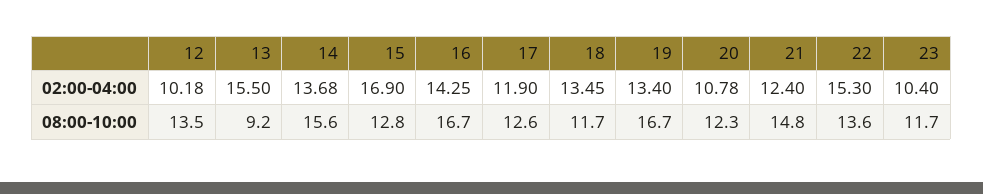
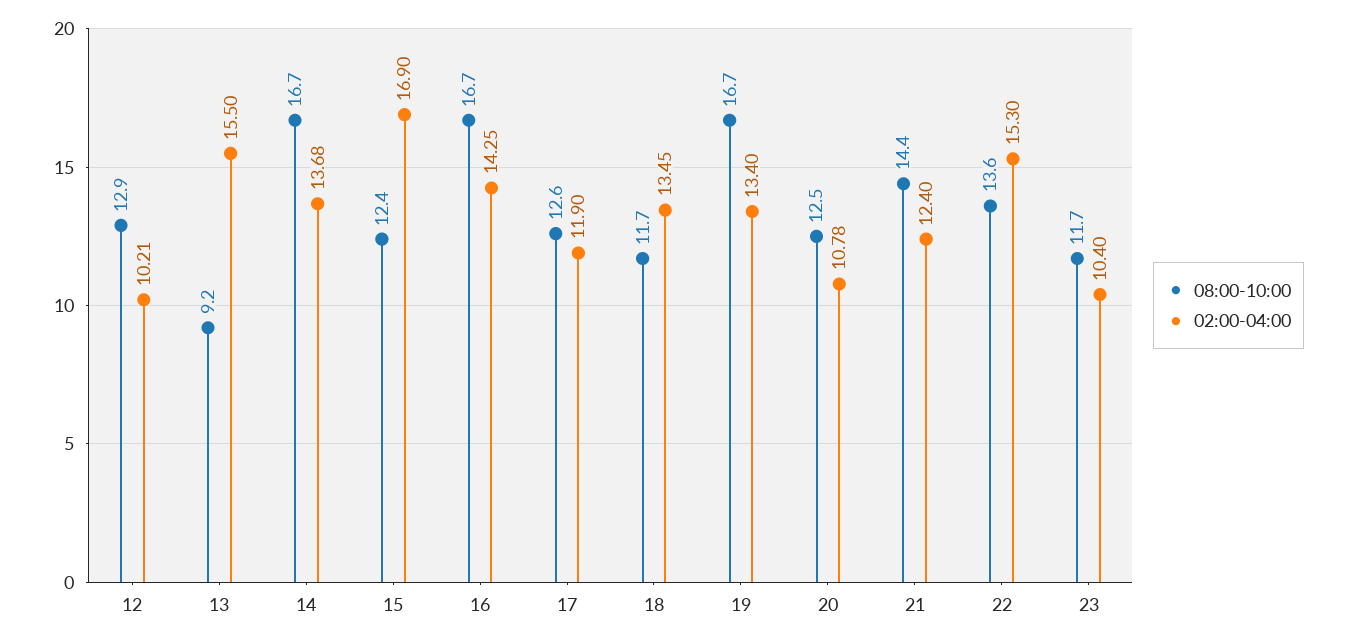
02:00-04:00, 12: 10.18 -> 10.21
08:00-10:00, 12: 13.5 -> 12.9
08:00-10:00, 14: 15.6 -> 16.7
08:00-10:00, 15: 12.8 -> 12.4
08:00-10:00, 20: 12.3 -> 12.5
08:00-10:00, 21: 14.8 -> 14.4

